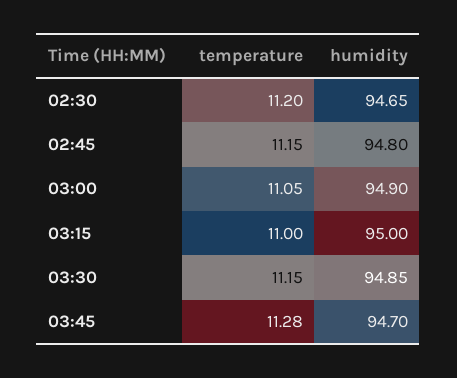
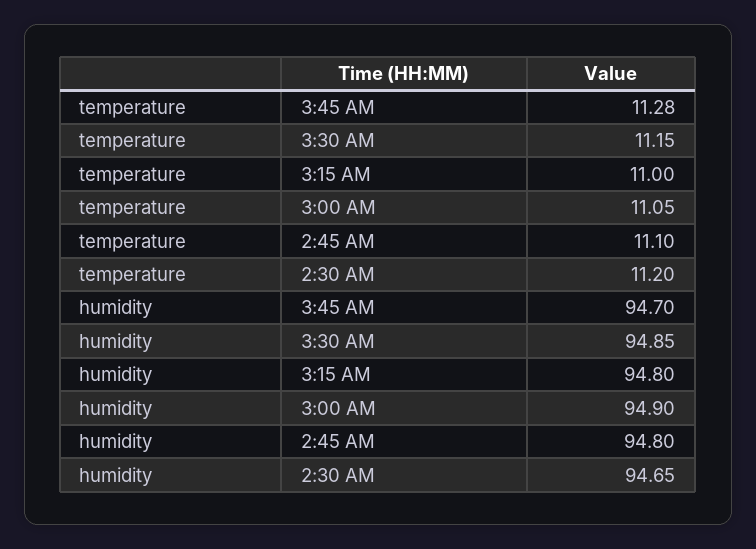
temperature, 02:45: 11.15 -> 11.1
humidity, 03:15: 95 -> 94.8

